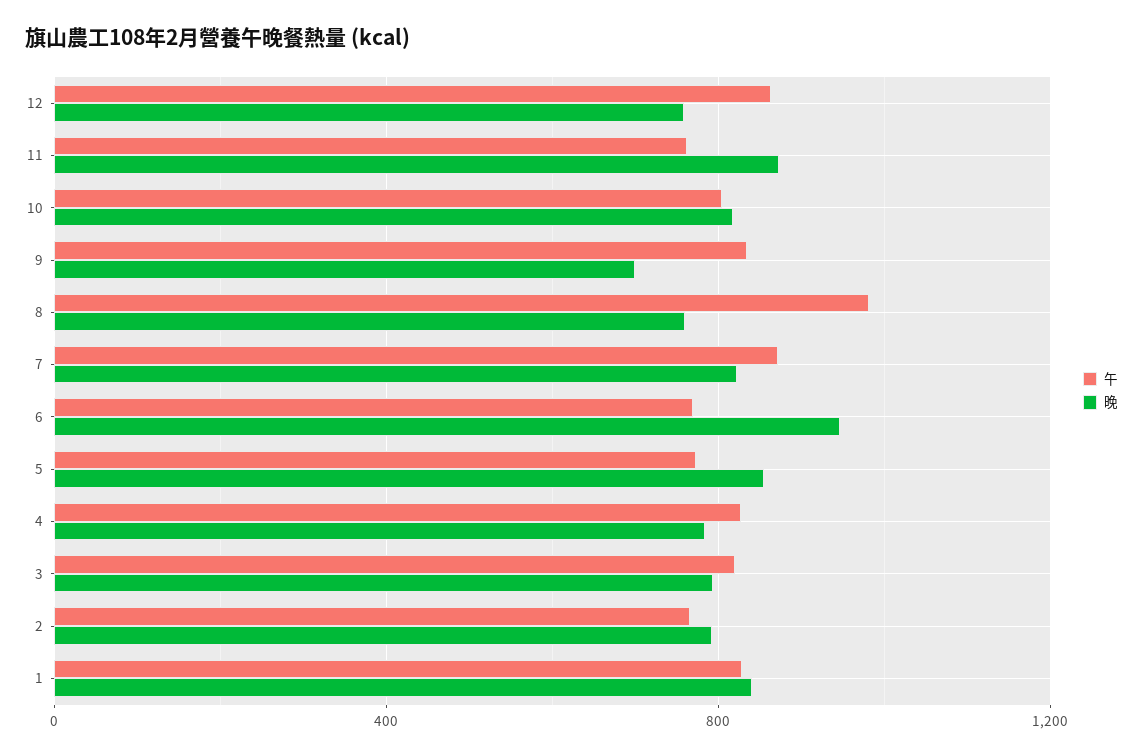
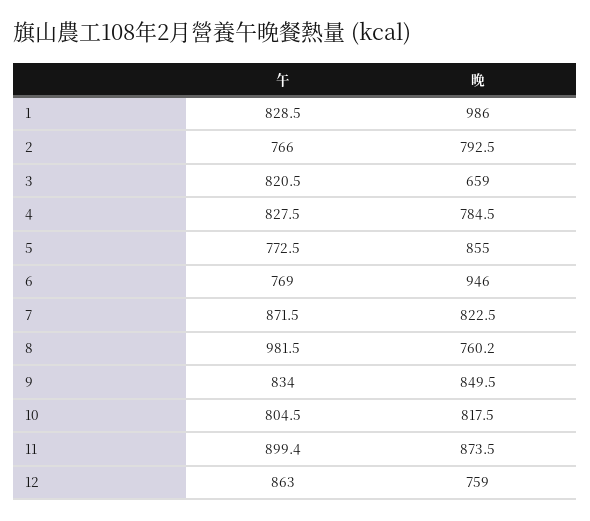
午, 11: 750 -> 899.4
晚, 9: 700 -> 849.5
晚, 3: 800 -> 659
晚, 1: 850 -> 986

